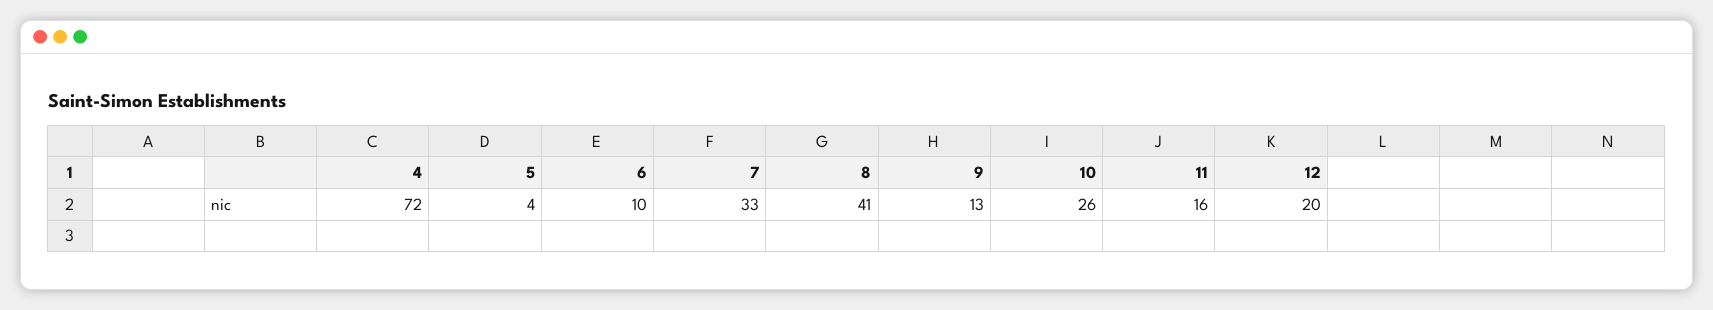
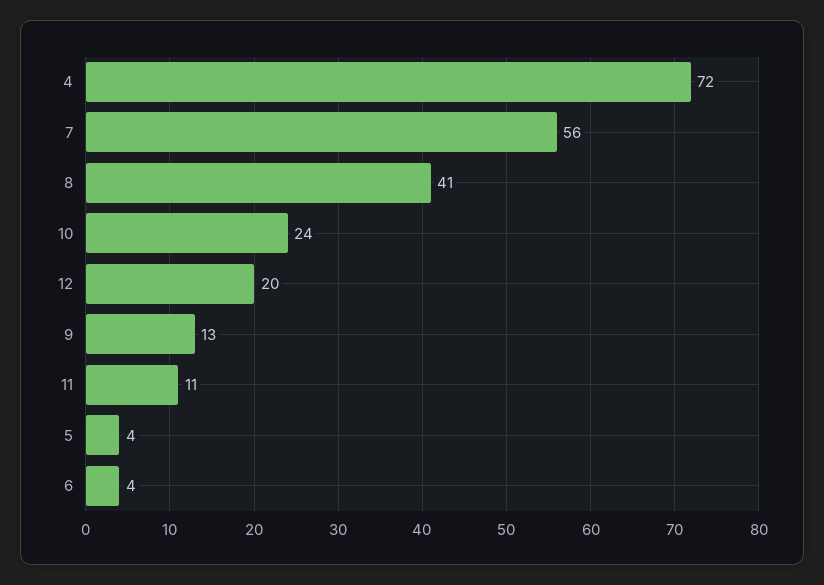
6: 10 -> 4
7: 33 -> 56
10: 26 -> 24
11: 16 -> 11

